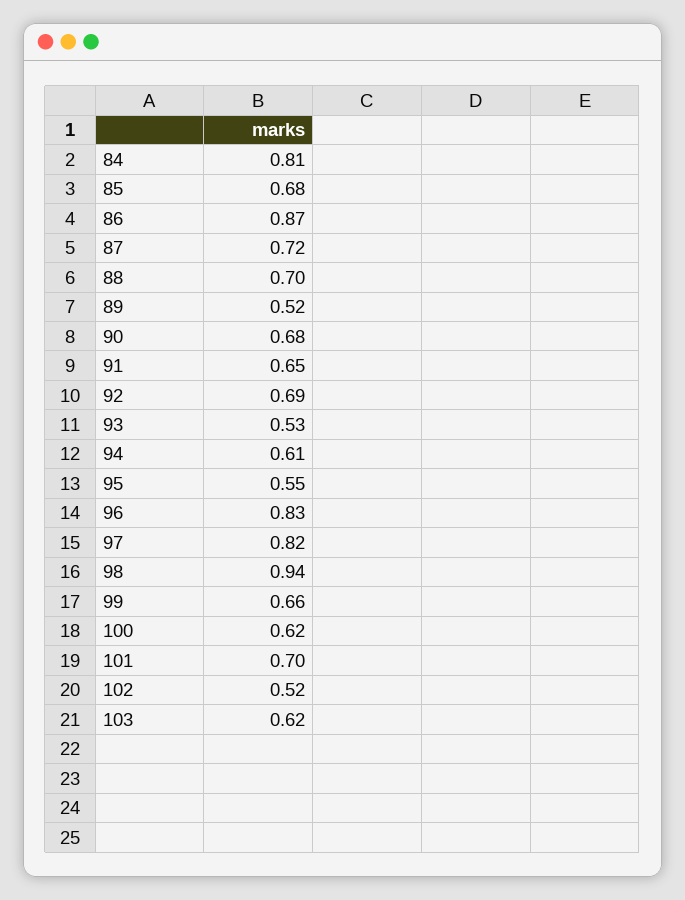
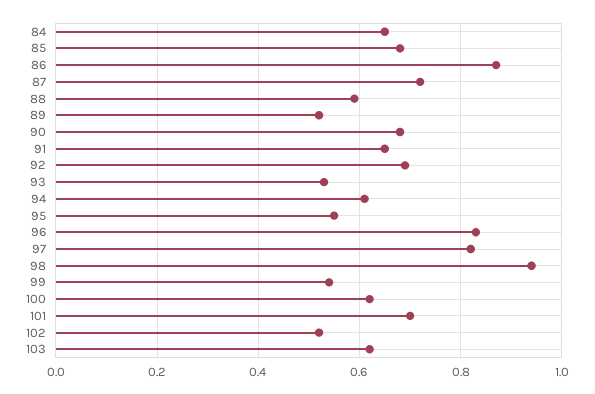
84: 0.81 -> 0.65
88: 0.7 -> 0.6
99: 0.66 -> 0.55

